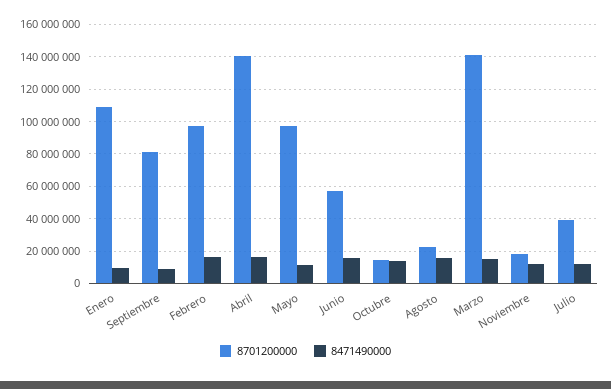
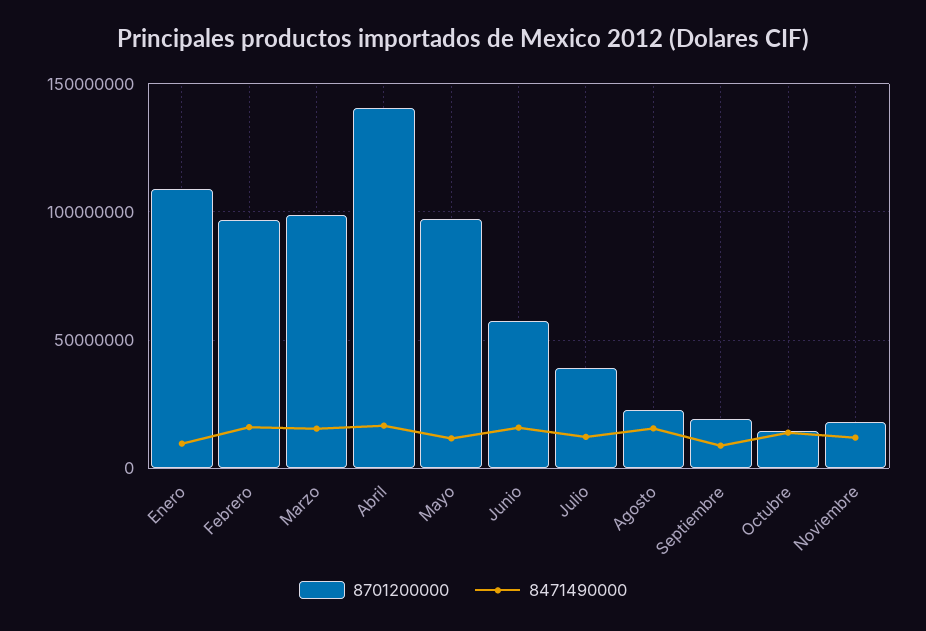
8701200000, Septiembre: 80000000 -> 20000000
8701200000, Marzo: 140000000 -> 100000000

